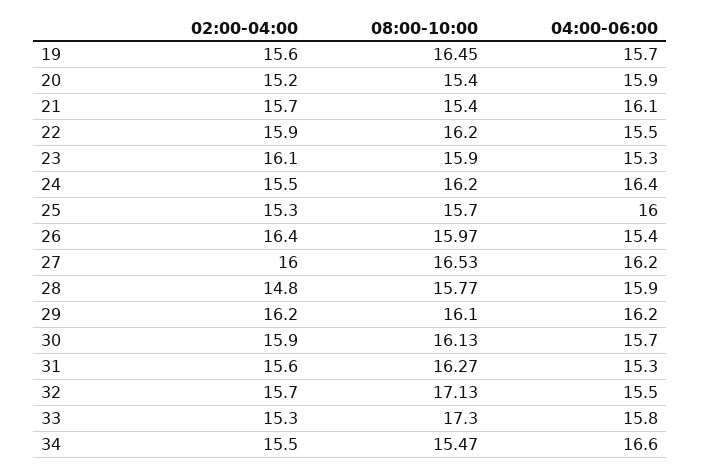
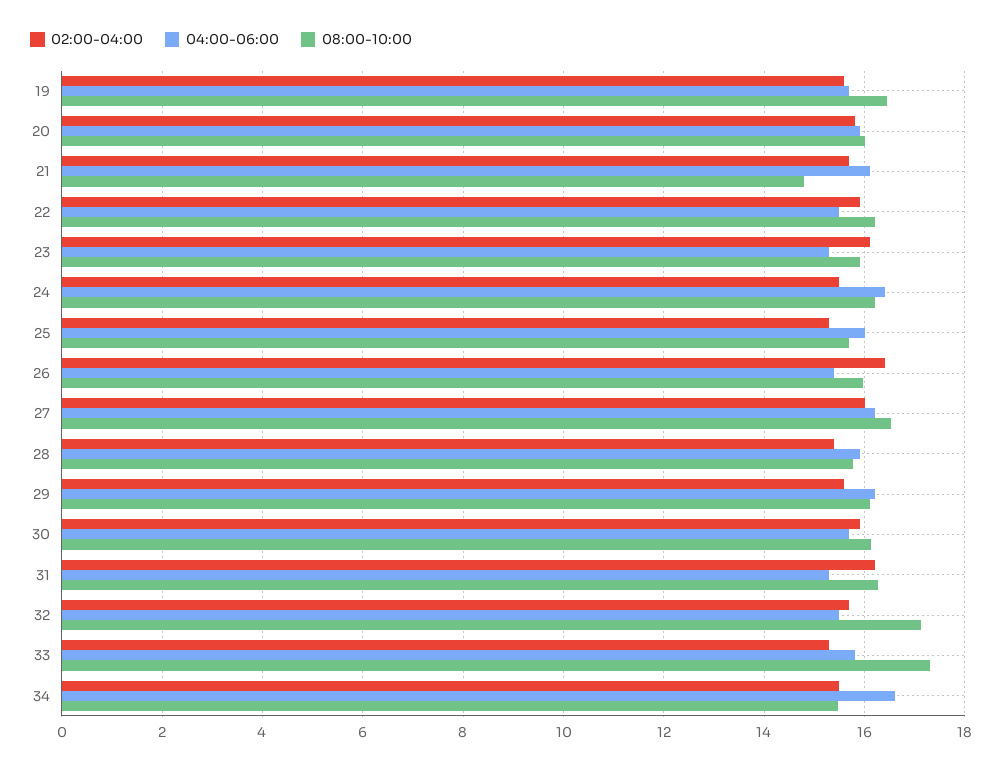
02:00-04:00, 20: 15.2 -> 15.8
08:00-10:00, 20: 15.4 -> 16
08:00-10:00, 21: 15.4 -> 14.8
02:00-04:00, 28: 14.8 -> 15.4
02:00-04:00, 29: 16.2 -> 15.6
02:00-04:00, 31: 15.6 -> 16.2

